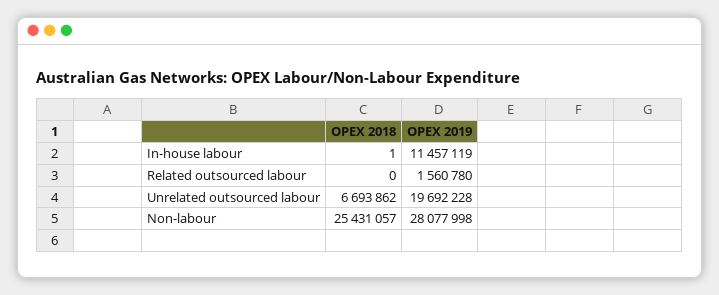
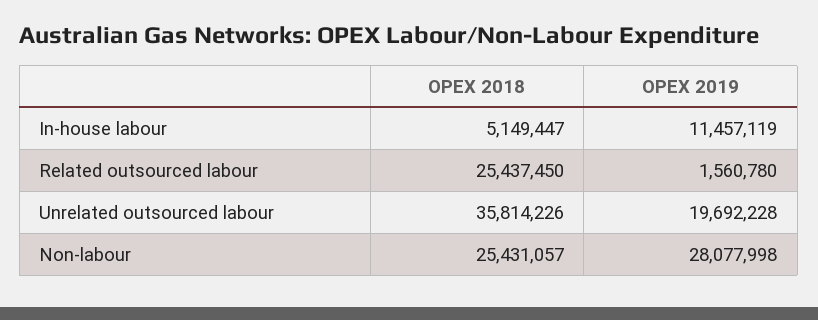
OPEX 2018, In-house labour: 1 -> 5149447
OPEX 2018, Related outsourced labour: 0 -> 25437450
OPEX 2018, Unrelated outsourced labour: 6693862 -> 35814226

